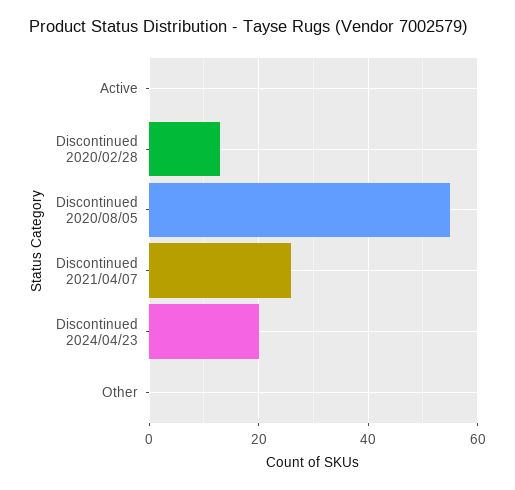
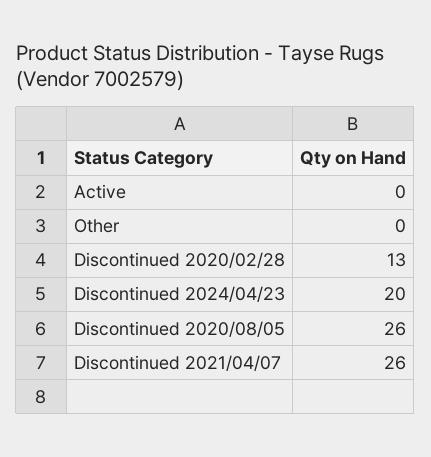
Discontinued 2020/08/05: 55 -> 26

